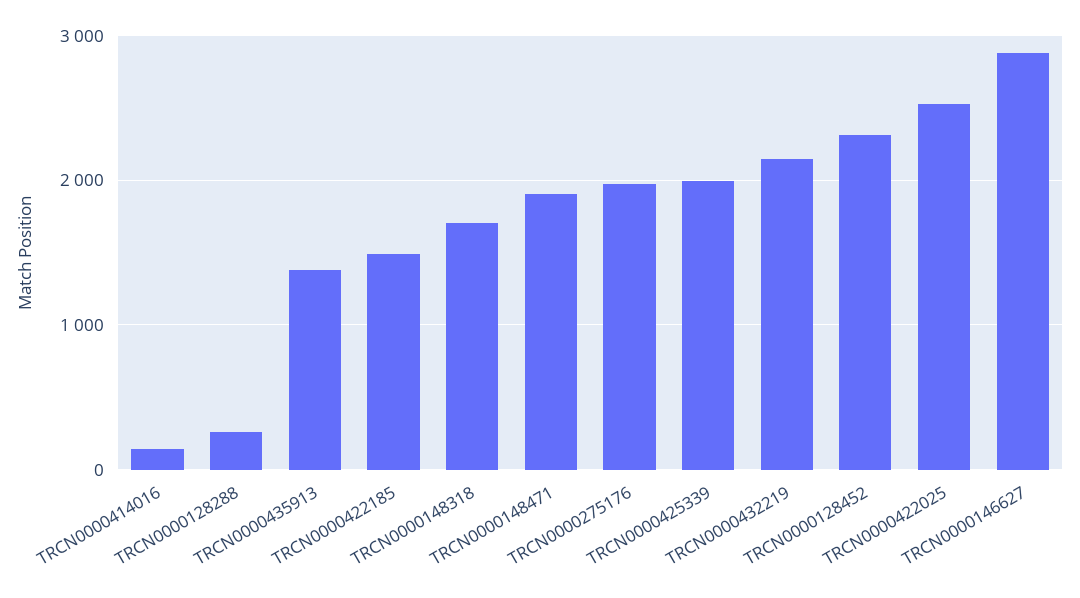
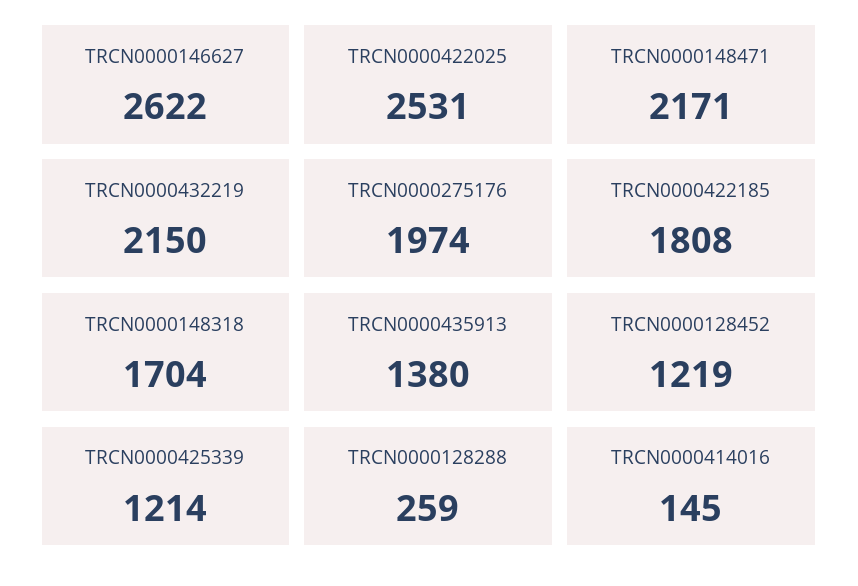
TRCN0000422185: 1500 -> 1808
TRCN0000148471: 1900 -> 2171
TRCN0000425339: 2000 -> 1214
TRCN0000128452: 2300 -> 1219
TRCN0000146627: 2900 -> 2622

